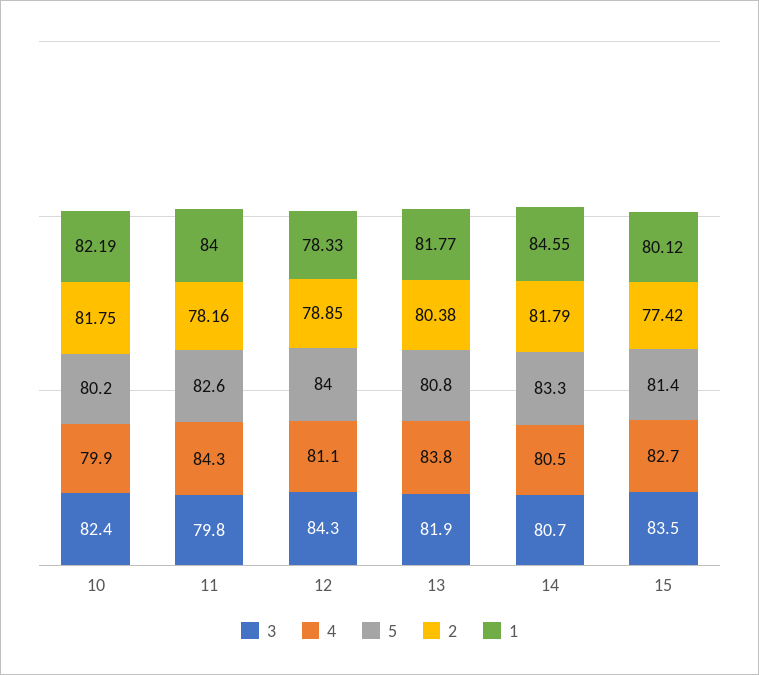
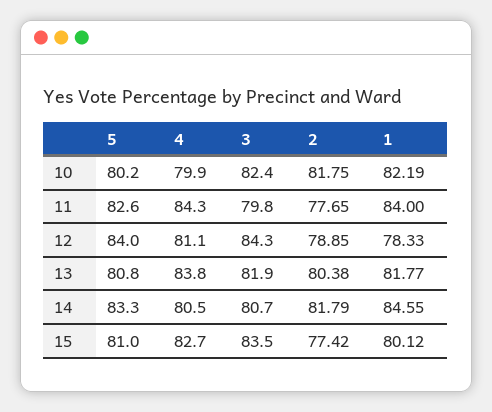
2, 11: 78.16 -> 77.65
5, 15: 81.4 -> 81

